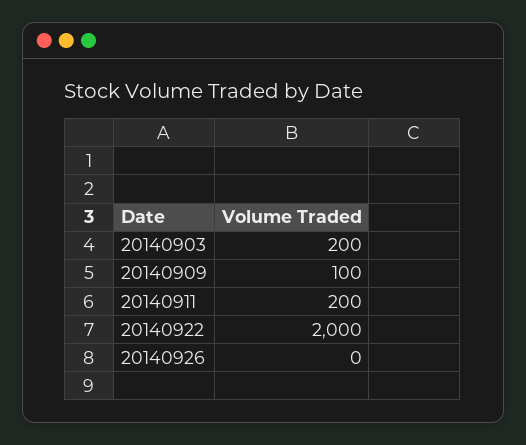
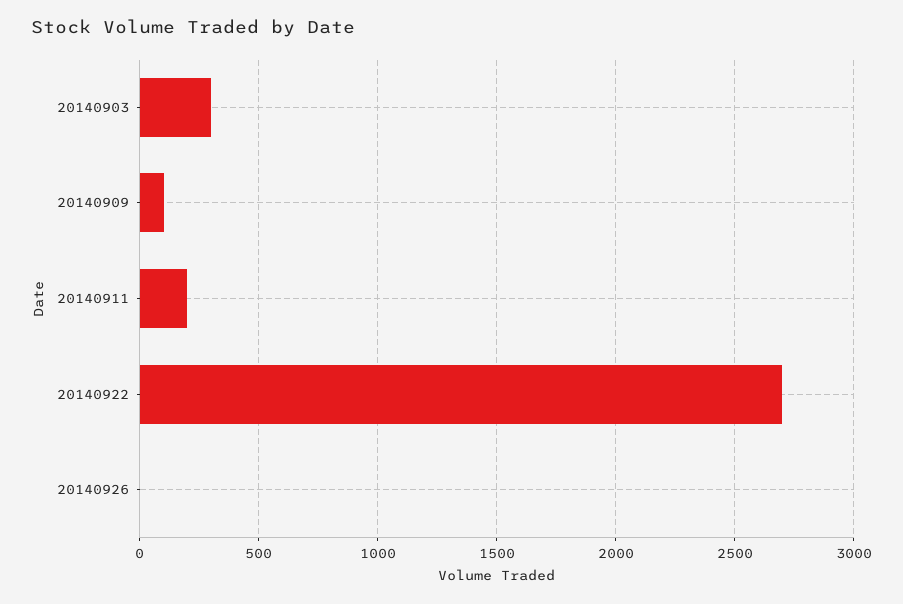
20140903: 200 -> 300
20140922: 2000 -> 2700

